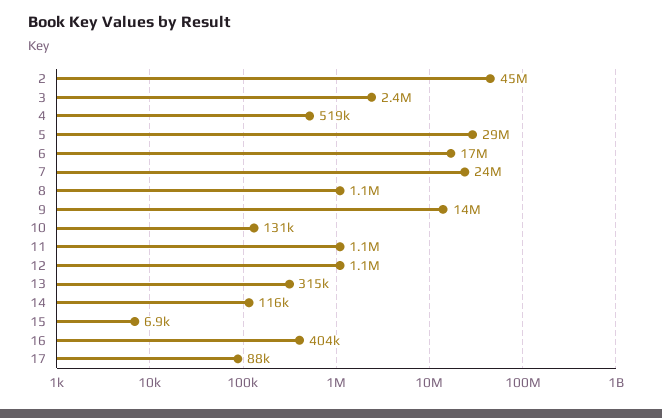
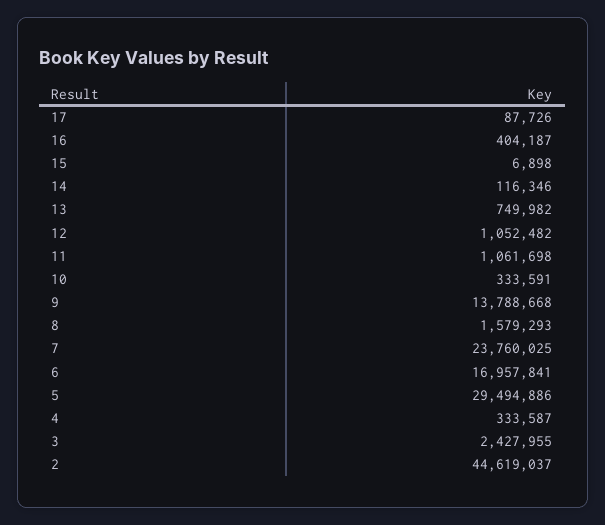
4: 519000 -> 333587
8: 1100000 -> 1579293
10: 131000 -> 333591
13: 315000 -> 749982

